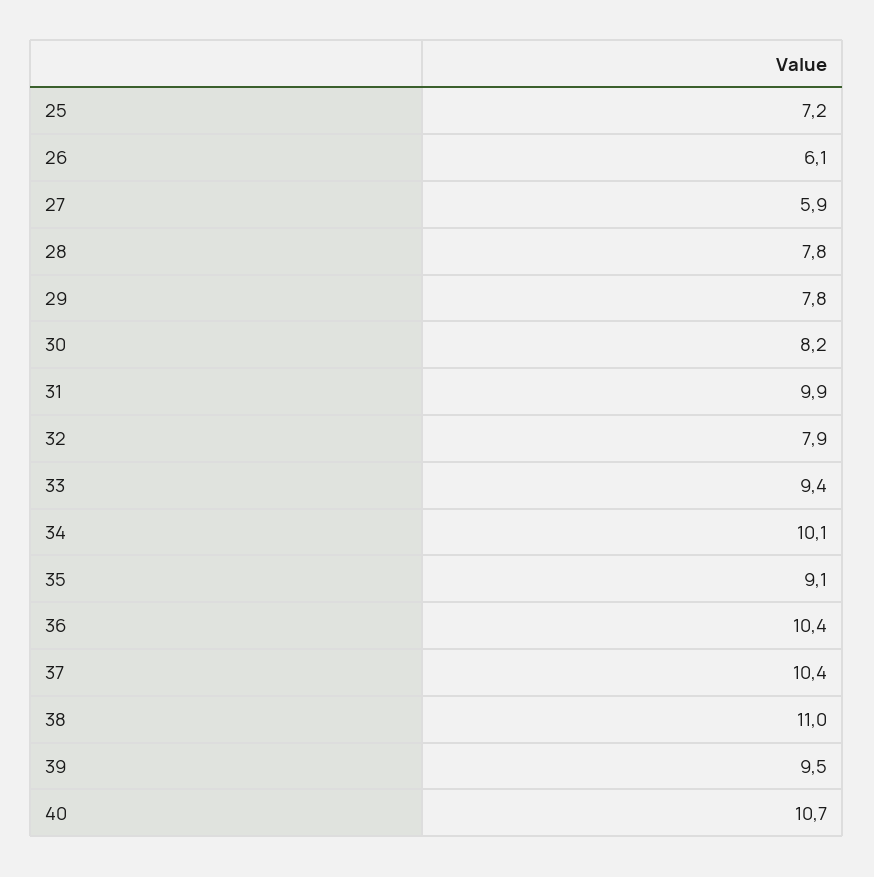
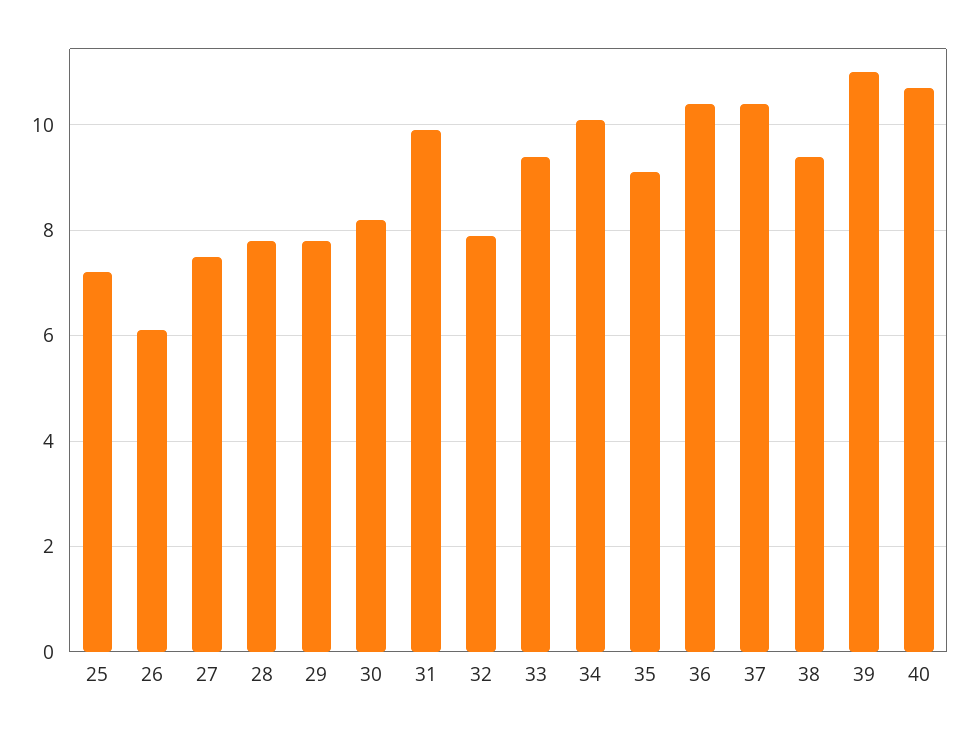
27: 5.9 -> 7.5
38: 11 -> 9.5
39: 9.5 -> 11

